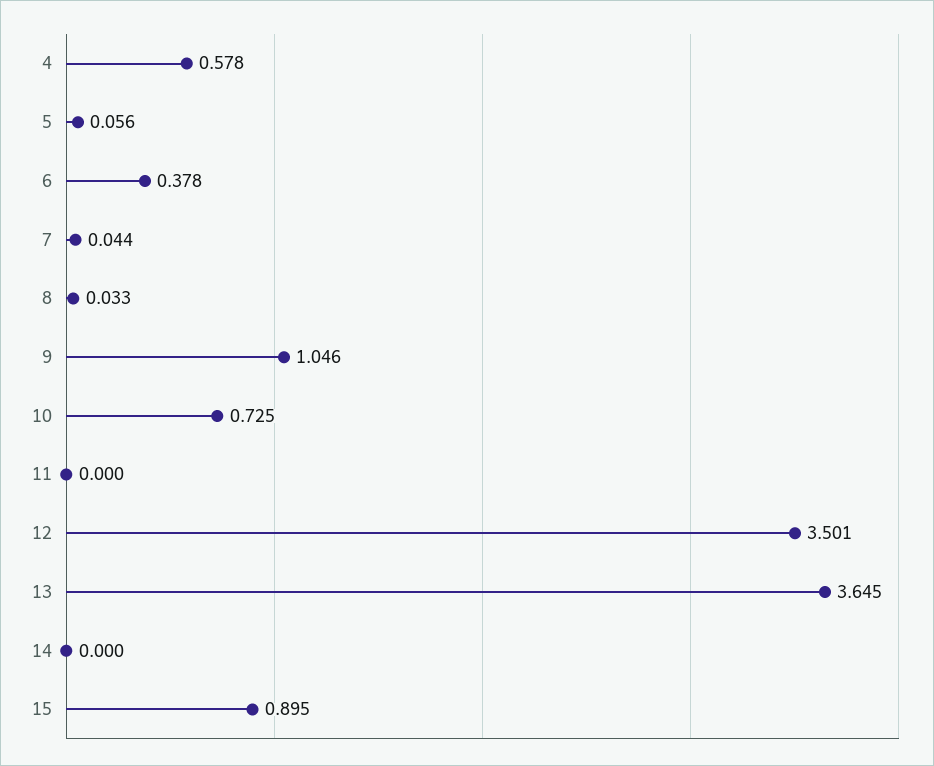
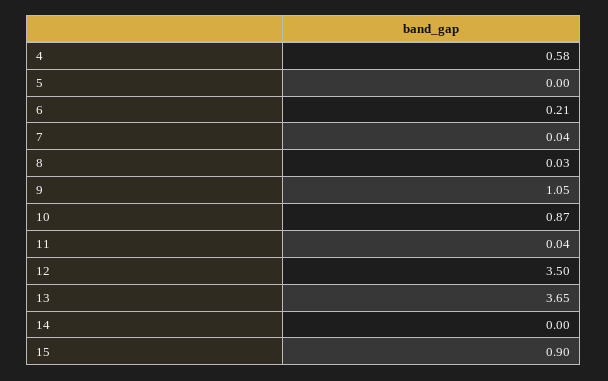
5: 0.056 -> 0
6: 0.378 -> 0.21
10: 0.725 -> 0.87
11: 0 -> 0.04

